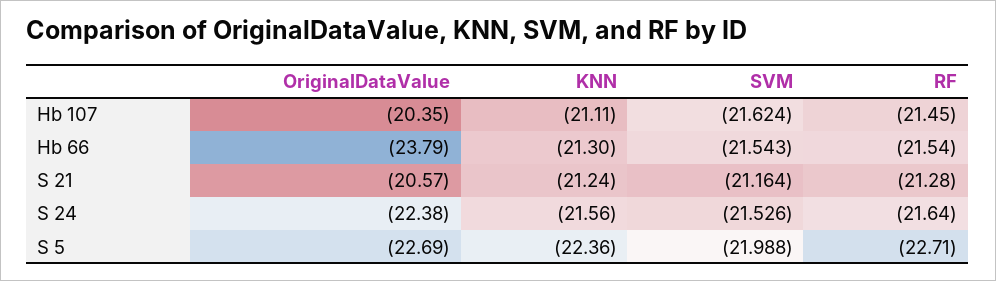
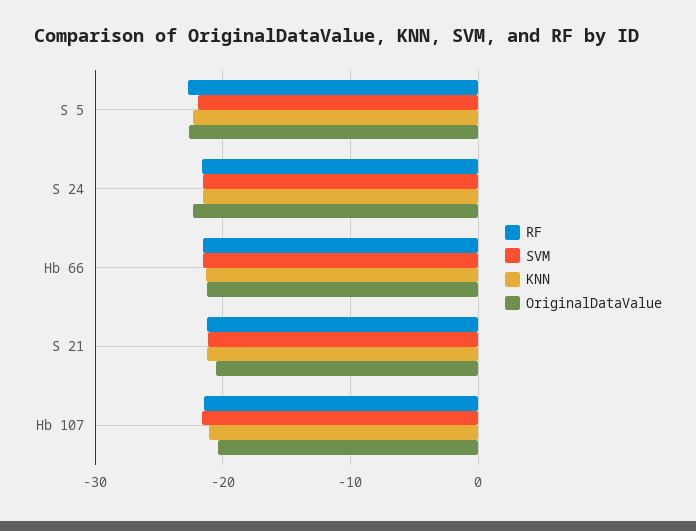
OriginalDataValue, Hb 66: -23.79 -> -21

